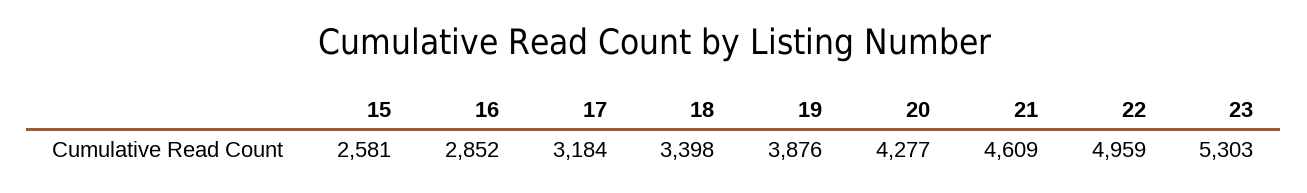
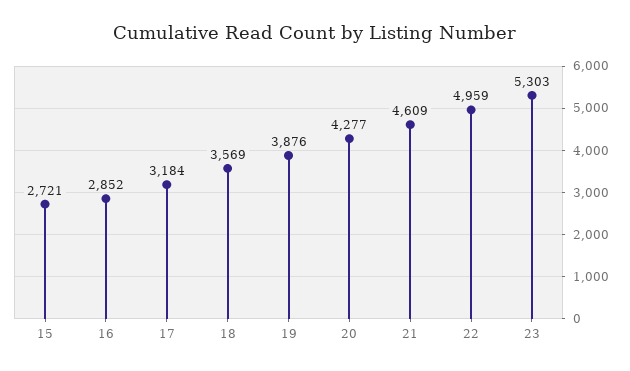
15: 2581 -> 2721
18: 3398 -> 3569

